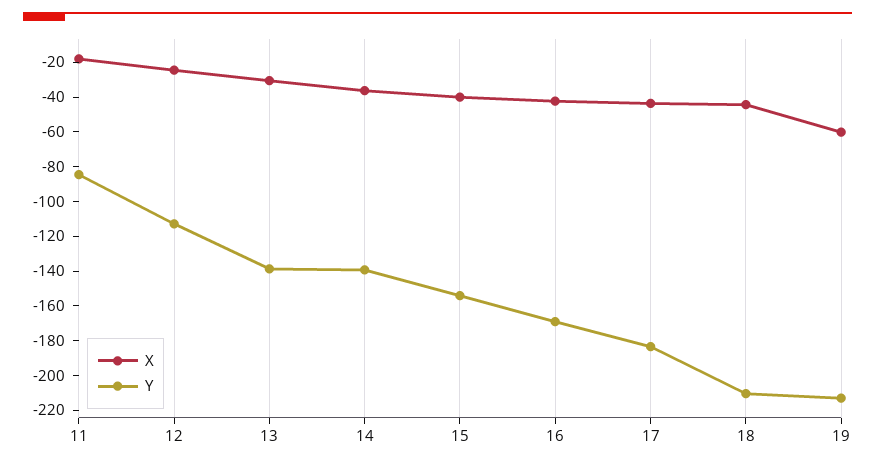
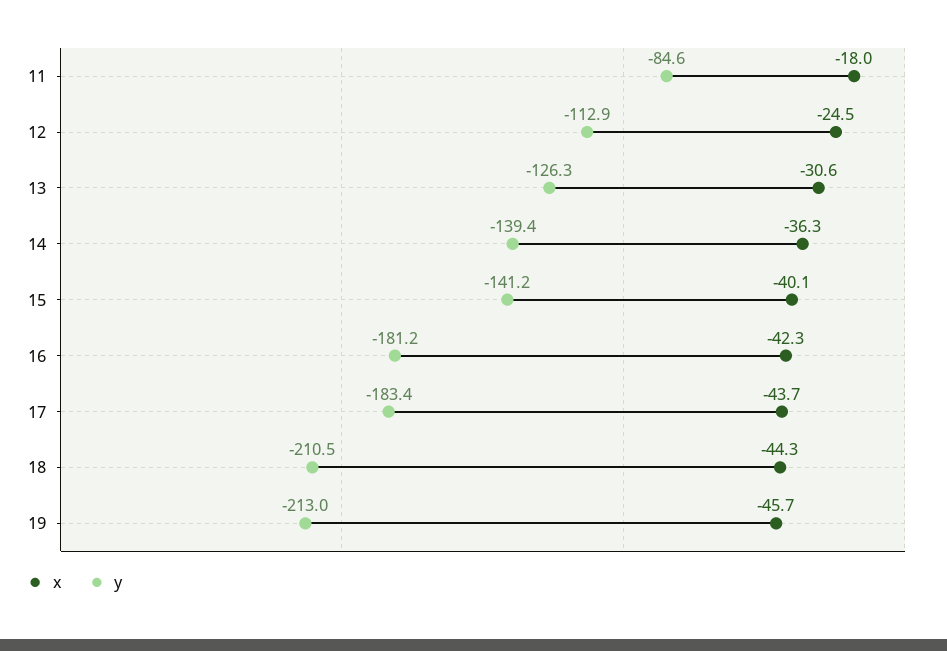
Y, 13: -140 -> -126.3
Y, 15: -155 -> -141.2
Y, 16: -170 -> -181.2
X, 19: -60 -> -45.7

